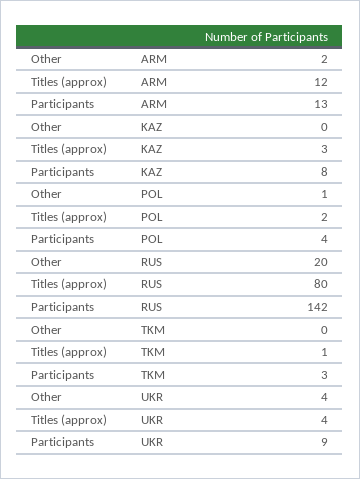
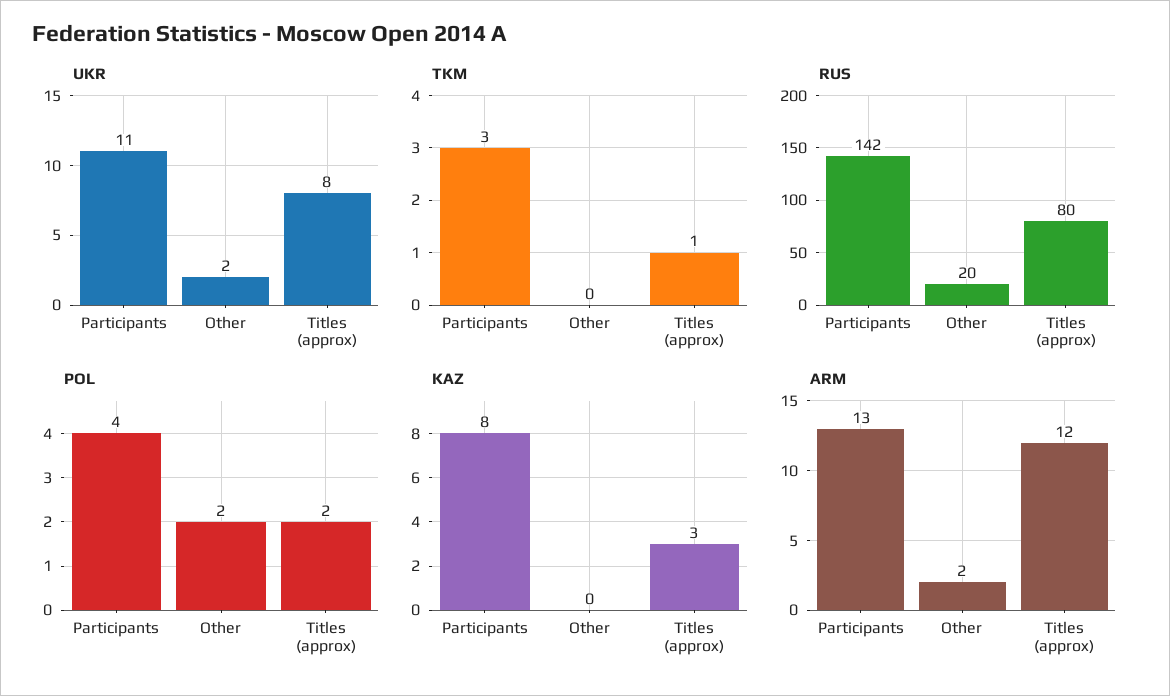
POL, Other: 1 -> 2
UKR, Other: 4 -> 2
UKR, Titles (approx): 4 -> 8
UKR, Participants: 9 -> 11

